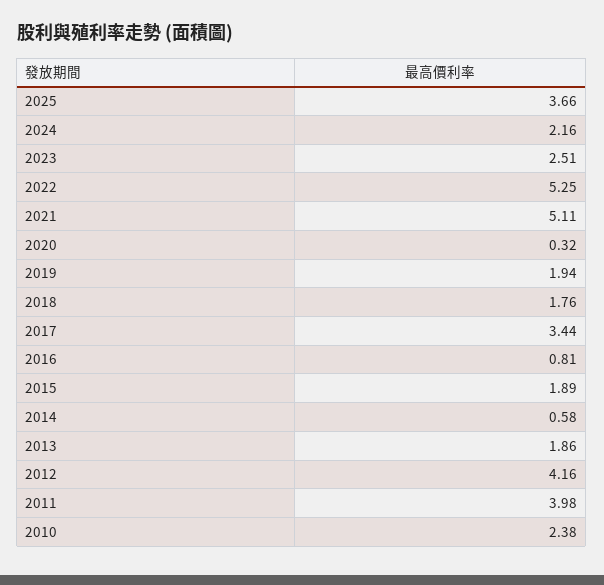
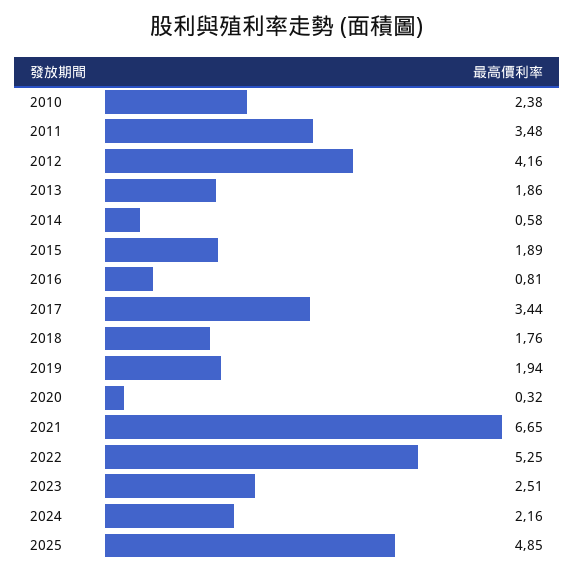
2025: 3.66 -> 4.85
2021: 5.11 -> 6.65
2011: 3.98 -> 3.48

